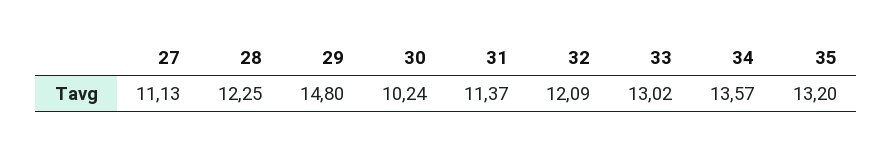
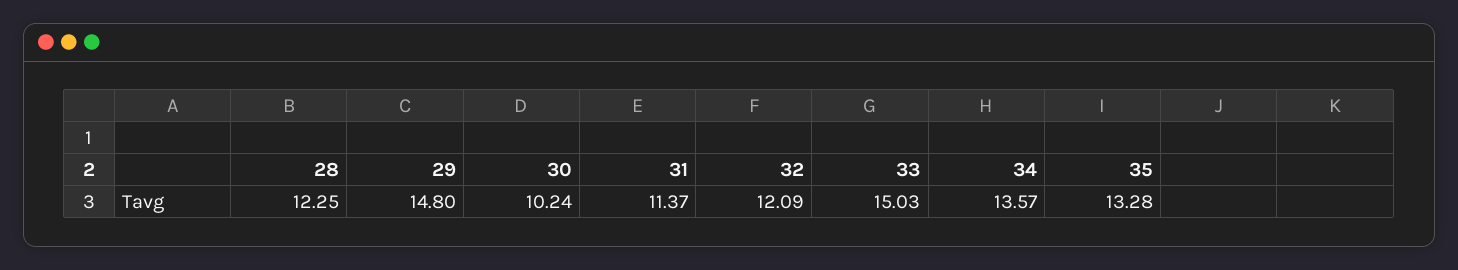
27: 11.13 -> none
33: 13.02 -> 15.03
35: 13.2 -> 13.28

